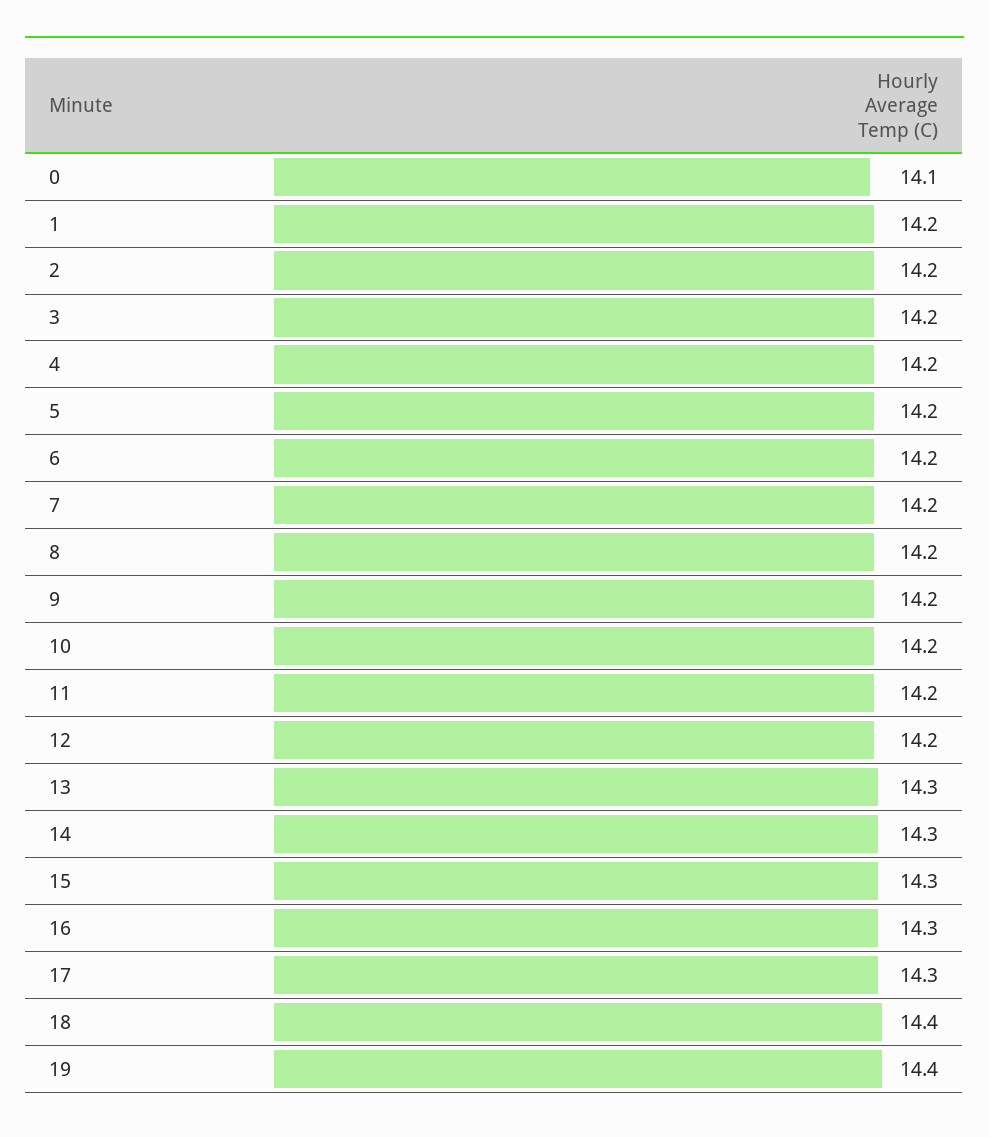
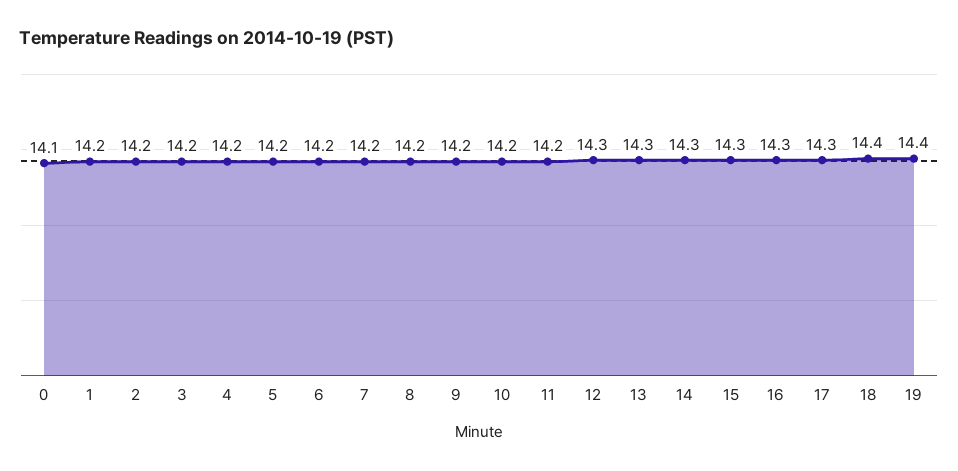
12: 14.2 -> 14.3

